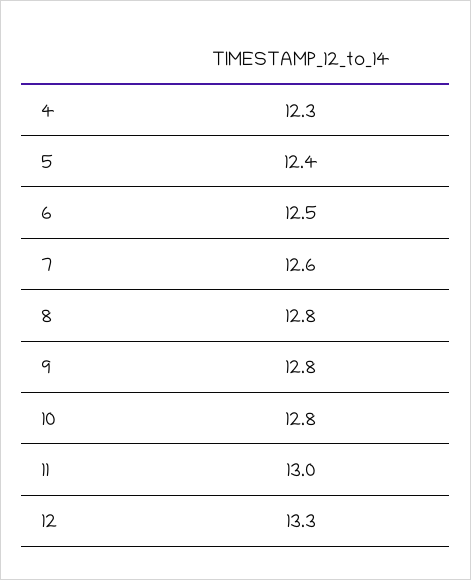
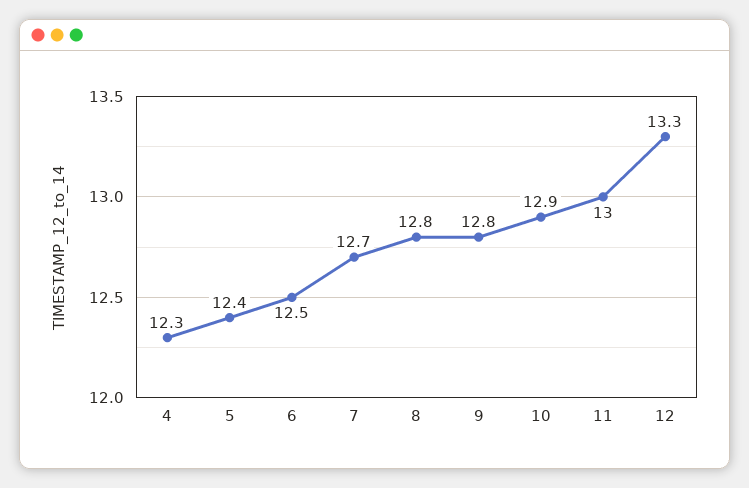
7: 12.6 -> 12.7
10: 12.8 -> 12.9

